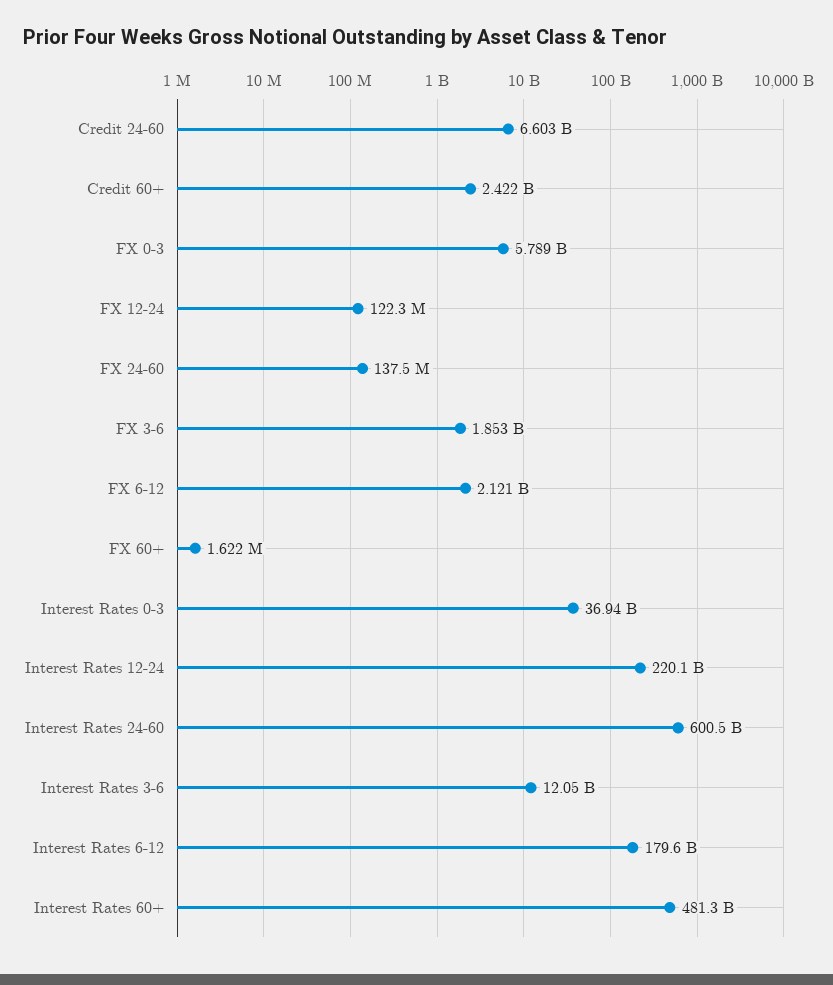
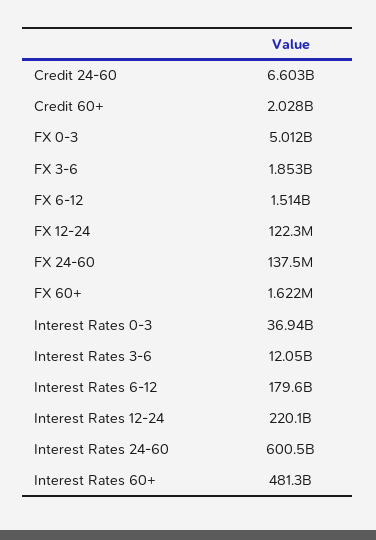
Credit 60+: 2422000000 -> 2028000000
FX 0-3: 5789000000 -> 5012000000
FX 6-12: 2121000000 -> 1514000000

